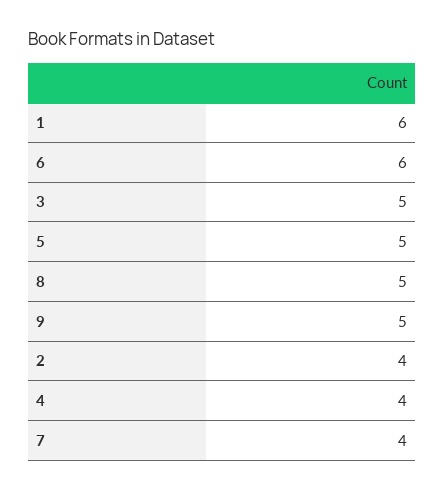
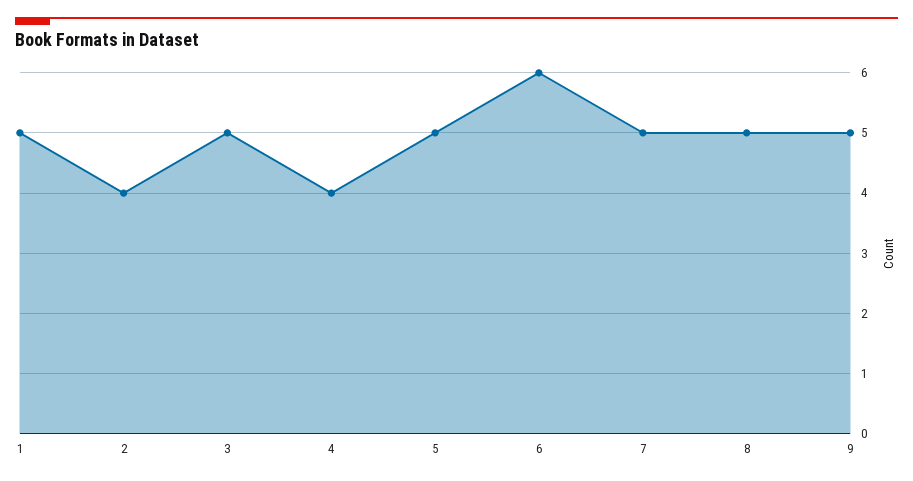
1: 6 -> 5
7: 4 -> 5

